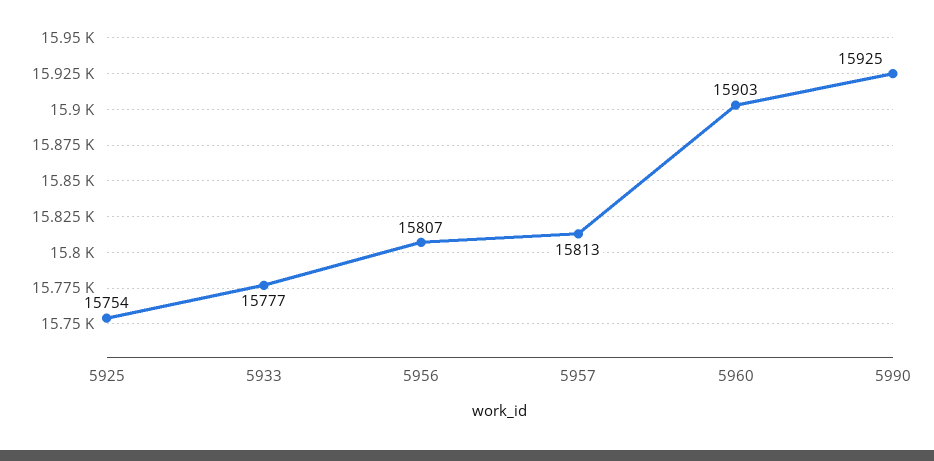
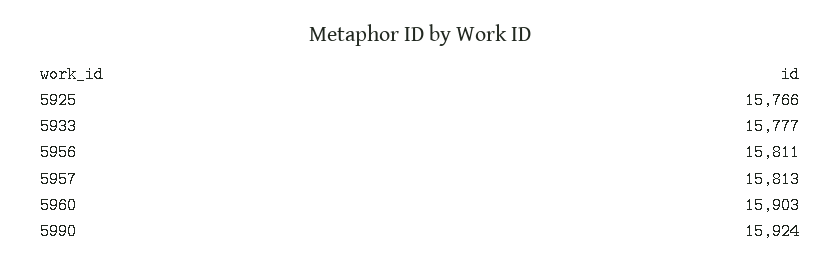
5925: 15754 -> 15766
5956: 15807 -> 15811
5990: 15925 -> 15924

